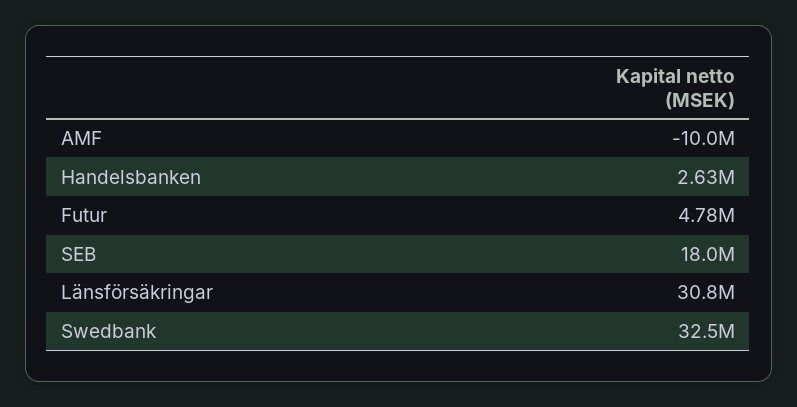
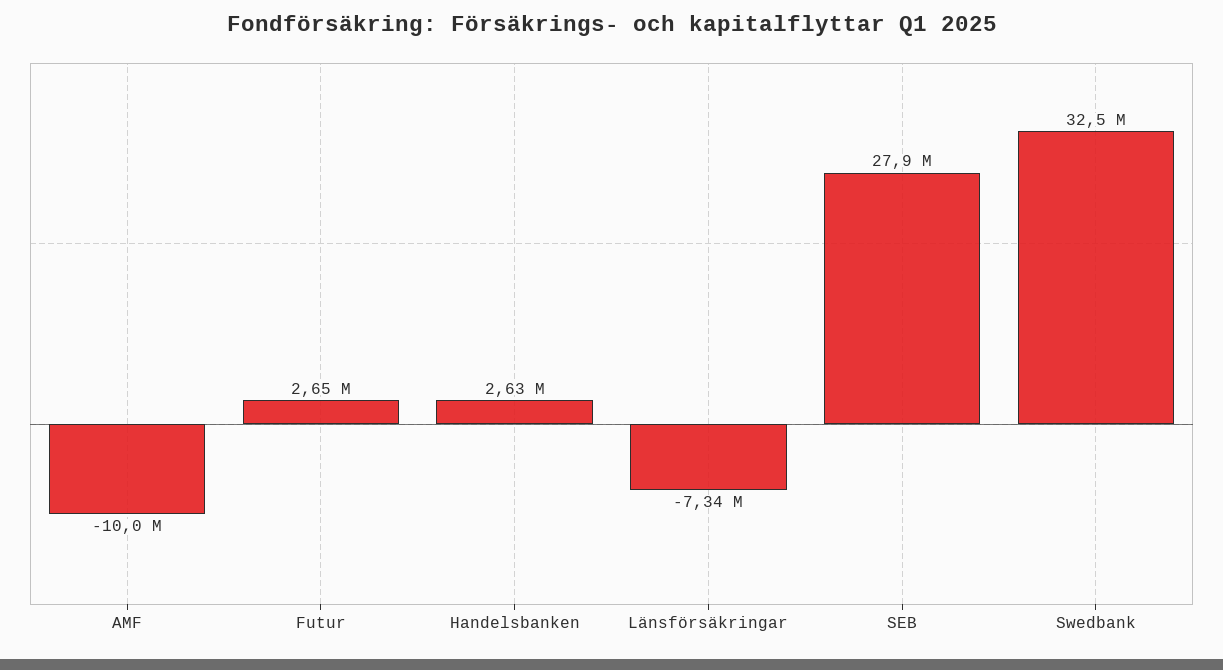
Futur: 4780000 -> 2650000
SEB: 18000000 -> 27900000
Länsförsäkringar: 30800000 -> -7340000

